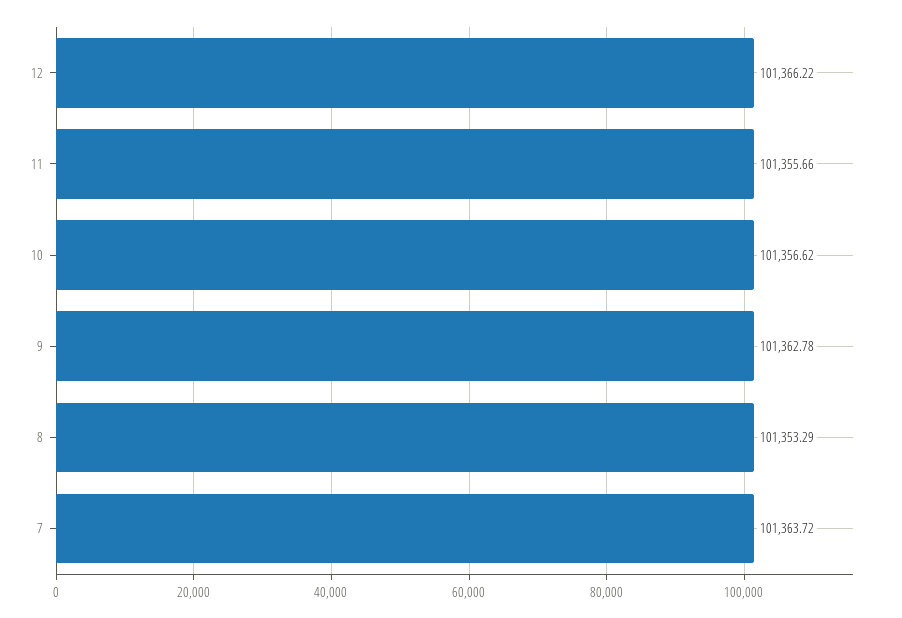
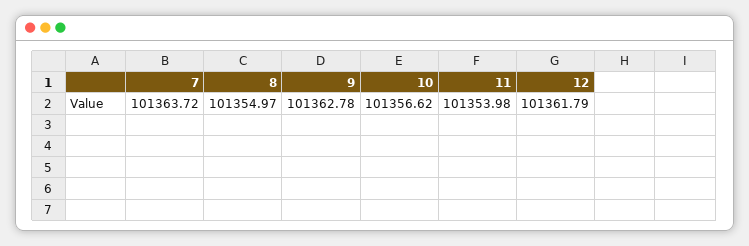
12: 101366.22 -> 101361.79
11: 101355.66 -> 101353.98
8: 101353.29 -> 101354.97

